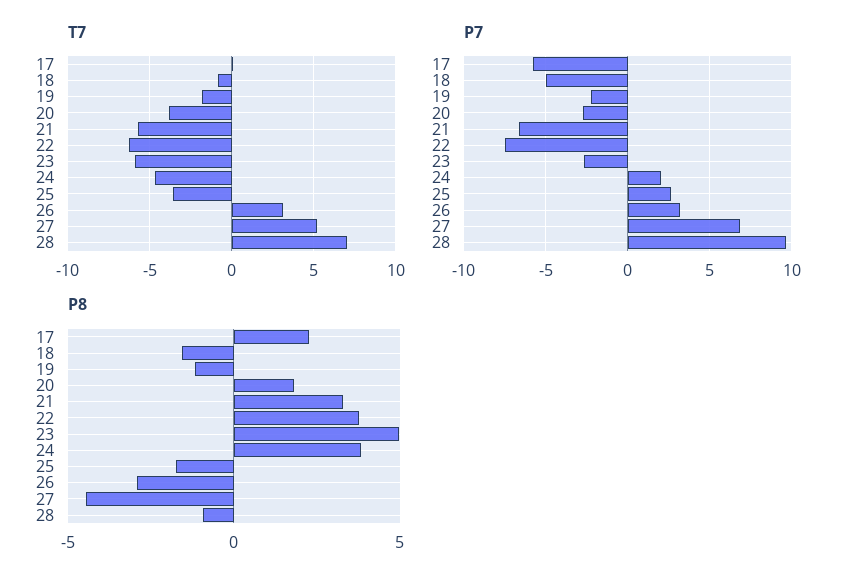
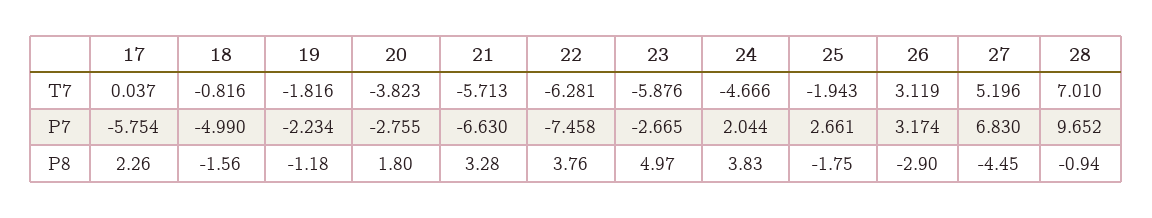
T7, 25: -3.5 -> -1.943

